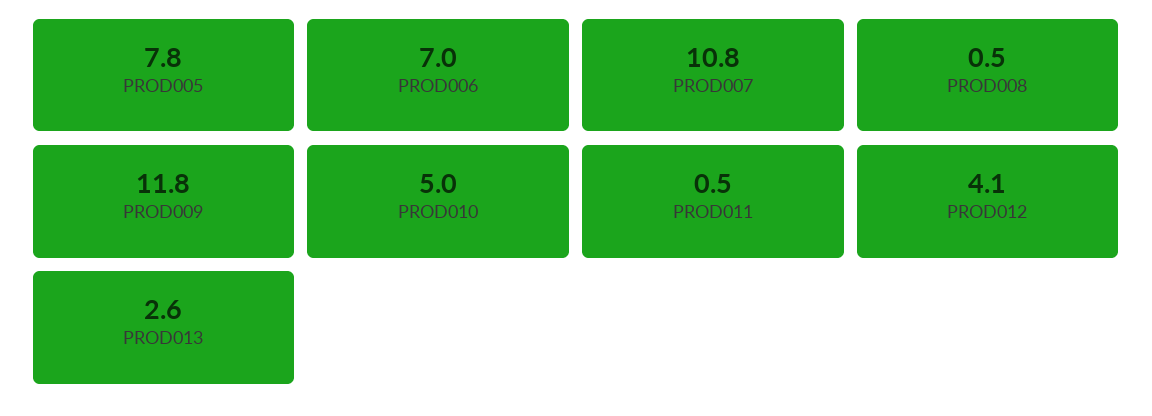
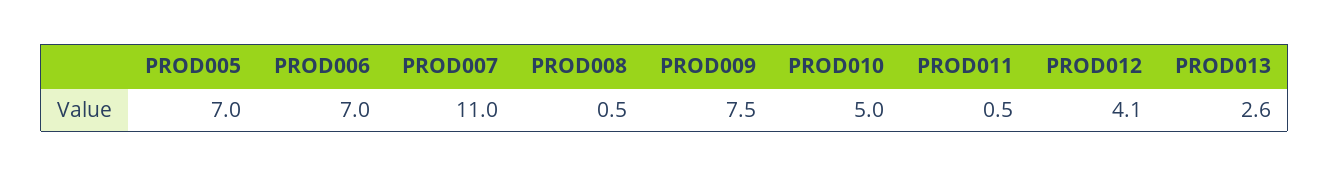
PROD005: 7.8 -> 7
PROD007: 10.8 -> 11
PROD009: 11.8 -> 7.5

